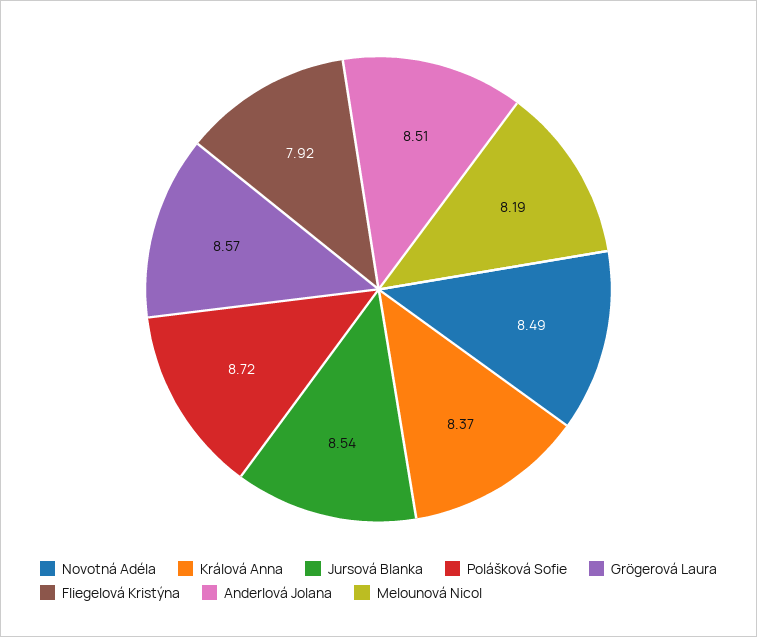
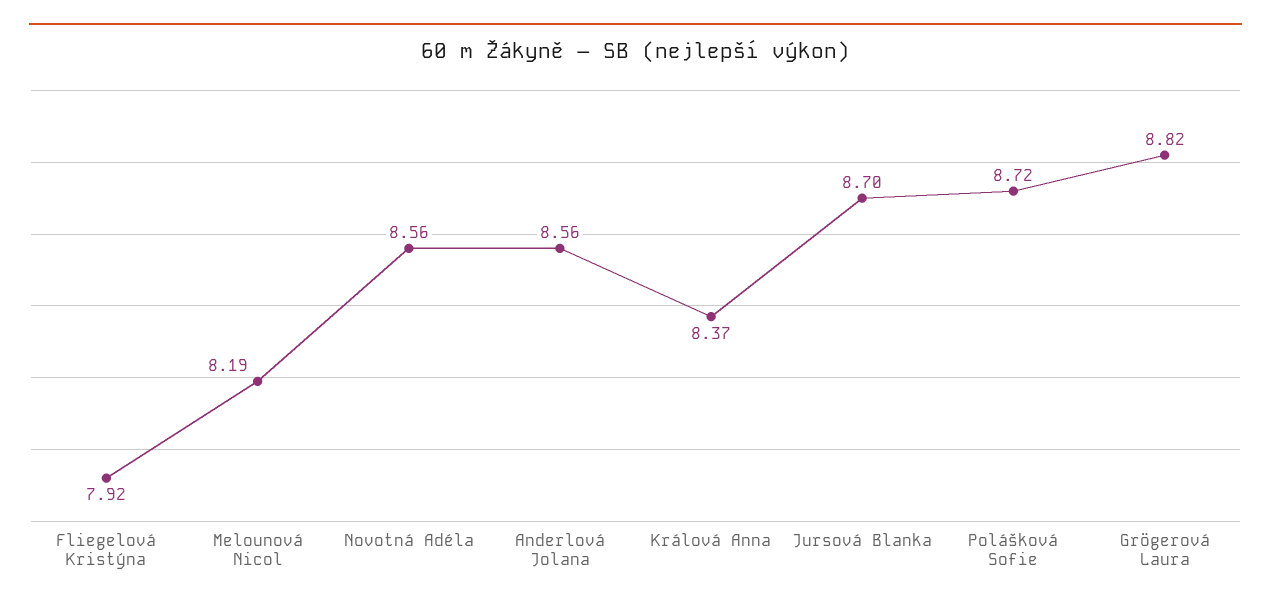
Novotná Adéla: 8.49 -> 8.56
Jursová Blanka: 8.54 -> 8.7
Grögerová Laura: 8.57 -> 8.82
Anderlová Jolana: 8.51 -> 8.56

